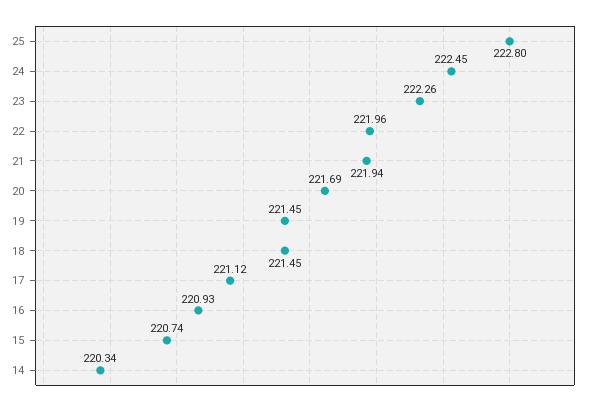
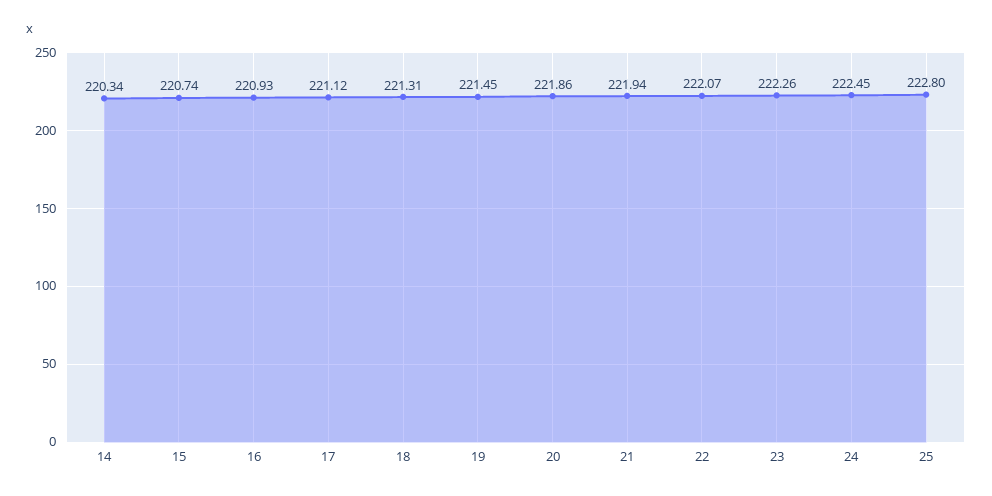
22: 221.96 -> 222.07
20: 221.69 -> 221.86
18: 221.45 -> 221.31

